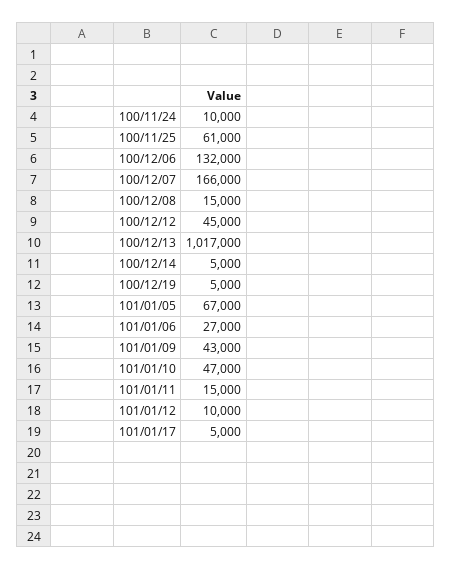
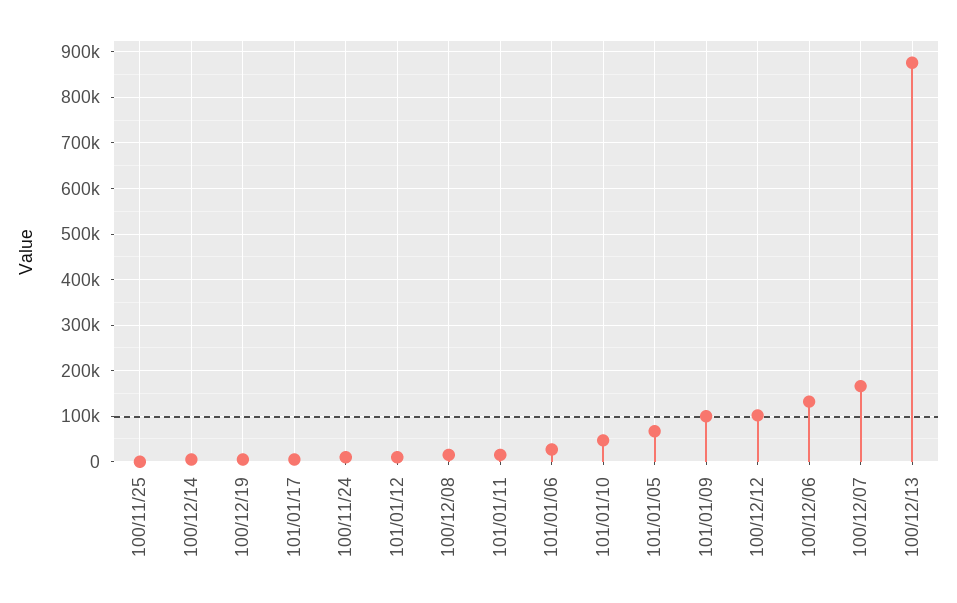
100/11/25: 61000 -> 0
100/12/12: 45000 -> 100000
100/12/13: 1017000 -> 880000
101/01/09: 43000 -> 100000

